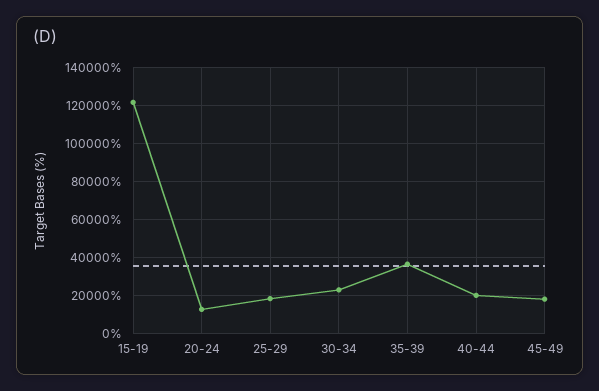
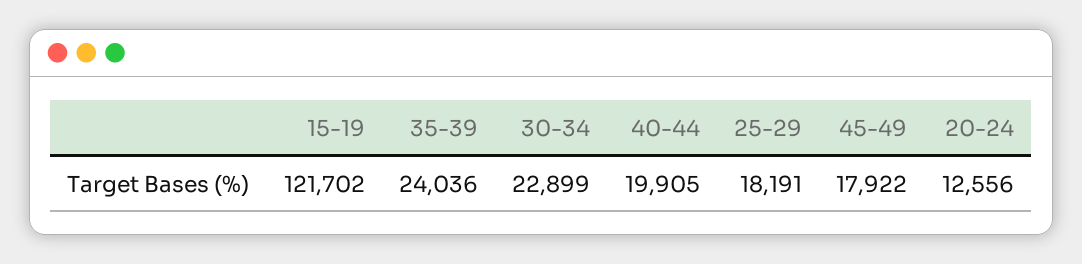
35-39: 35000 -> 24036

